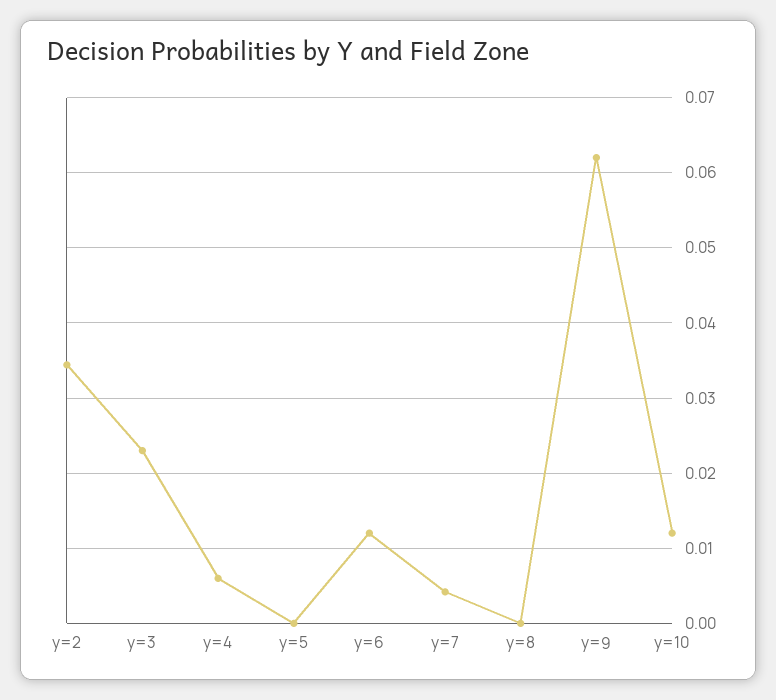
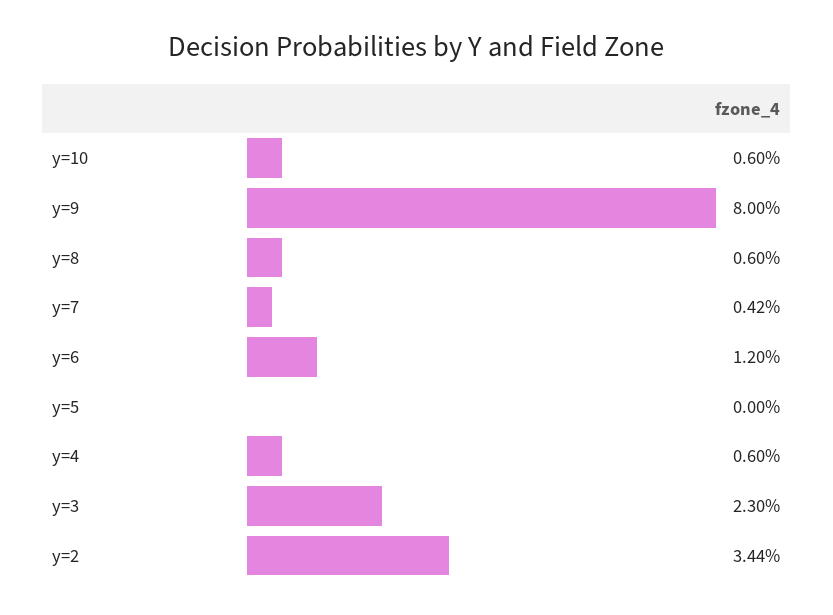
y=8: 0 -> 0.006
y=9: 0.062 -> 0.08
y=10: 0.012 -> 0.006

